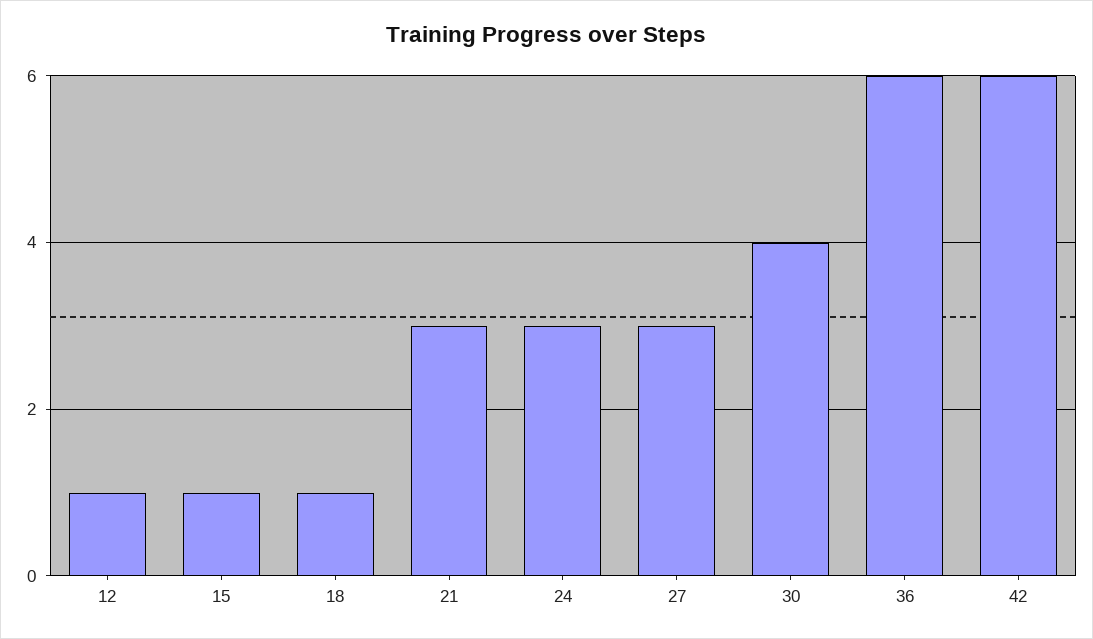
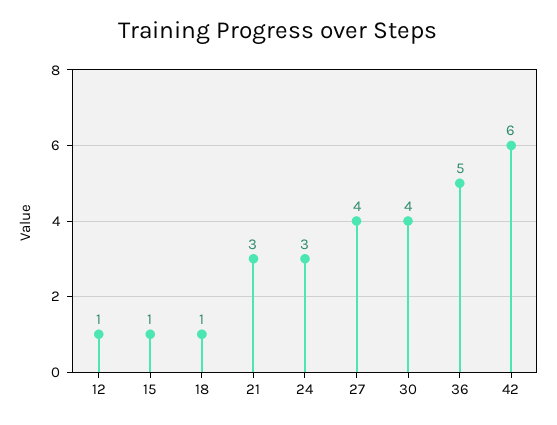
27: 3 -> 4
36: 6 -> 5

